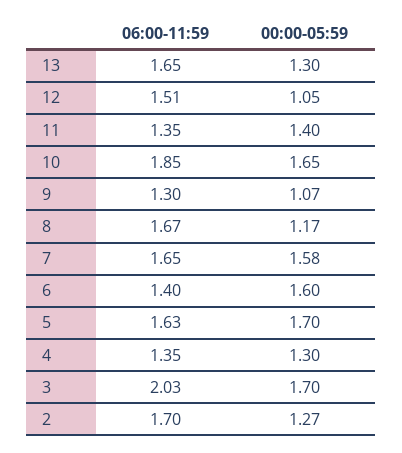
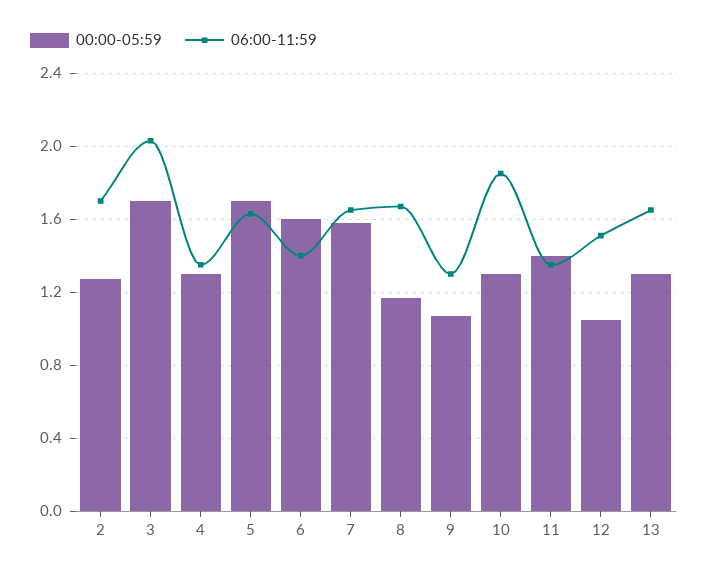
00:00-05:59, 10: 1.65 -> 1.3

